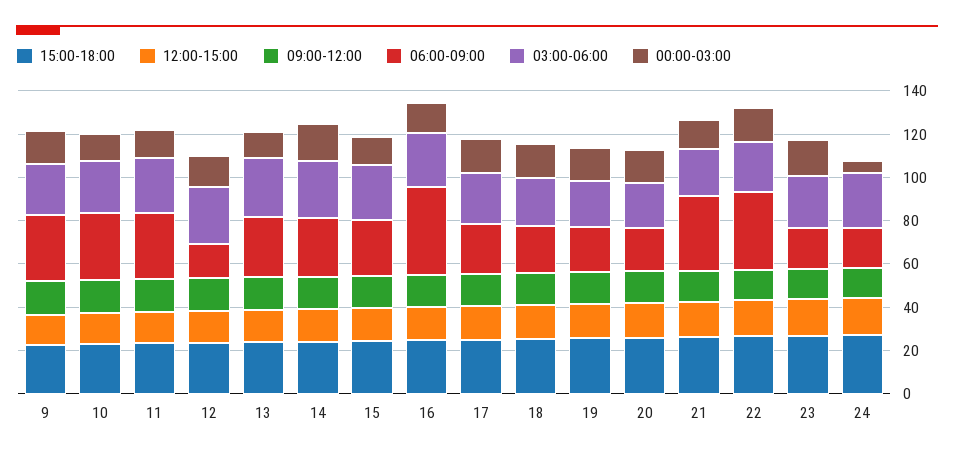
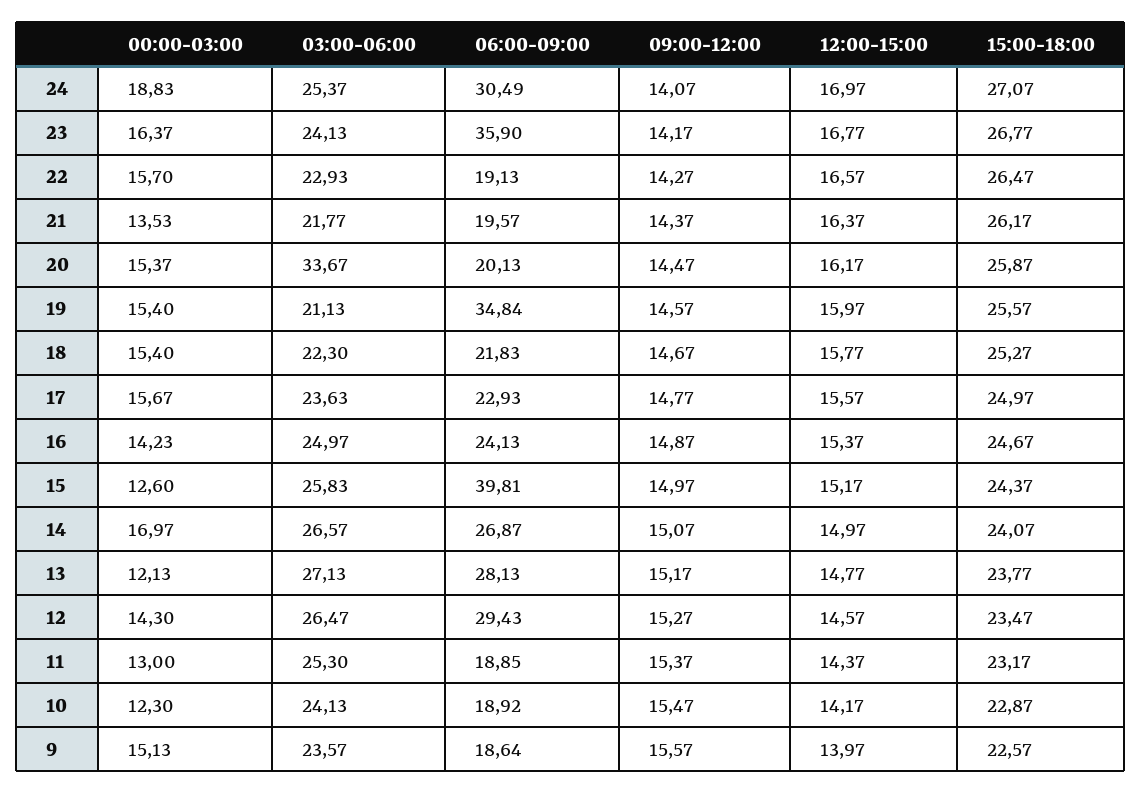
06:00-09:00, 9: 30 -> 18.64
06:00-09:00, 10: 30 -> 18.92
06:00-09:00, 11: 30 -> 18.85
06:00-09:00, 12: 15 -> 29.43
06:00-09:00, 15: 25 -> 39.81
06:00-09:00, 16: 40 -> 24.13
06:00-09:00, 19: 20 -> 34.84
03:00-06:00, 20: 20 -> 33.67
06:00-09:00, 21: 35 -> 19.57
06:00-09:00, 22: 35 -> 19.13
06:00-09:00, 23: 20 -> 35.9
06:00-09:00, 24: 20 -> 30.49
00:00-03:00, 24: 5 -> 18.83

